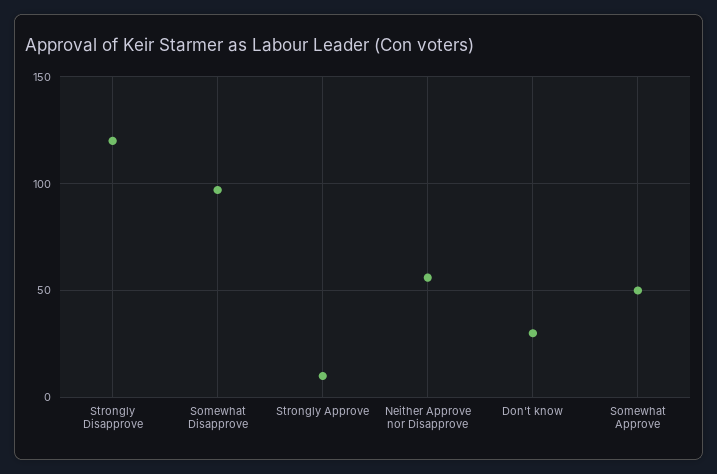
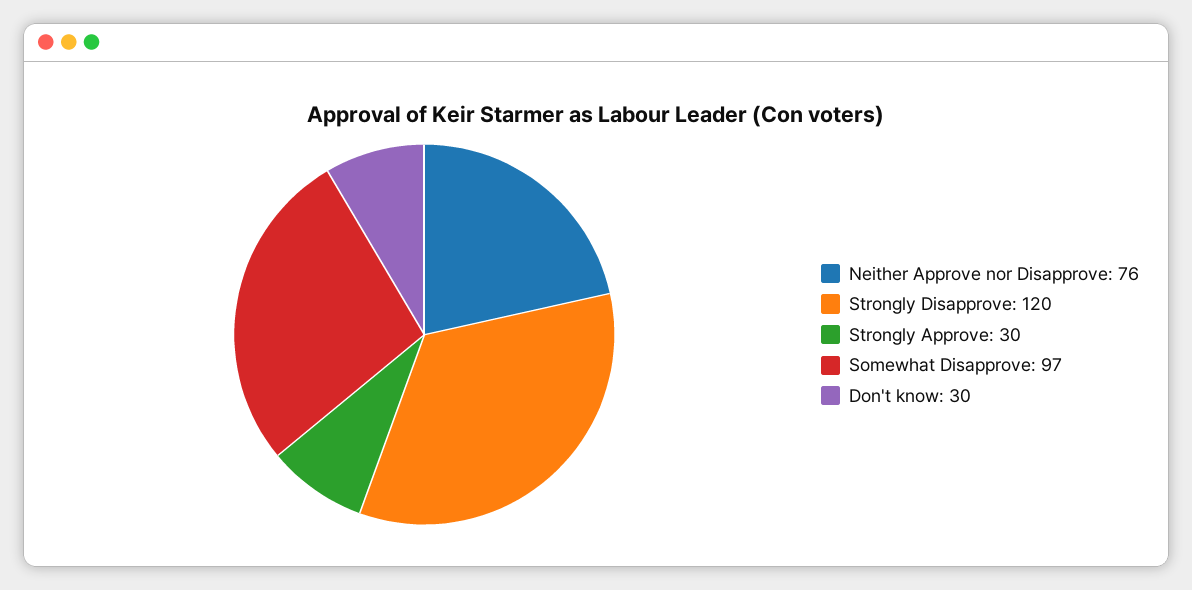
Strongly Approve: 10 -> 30
Neither Approve nor Disapprove: 55 -> 76
Somewhat Approve: 50 -> none

